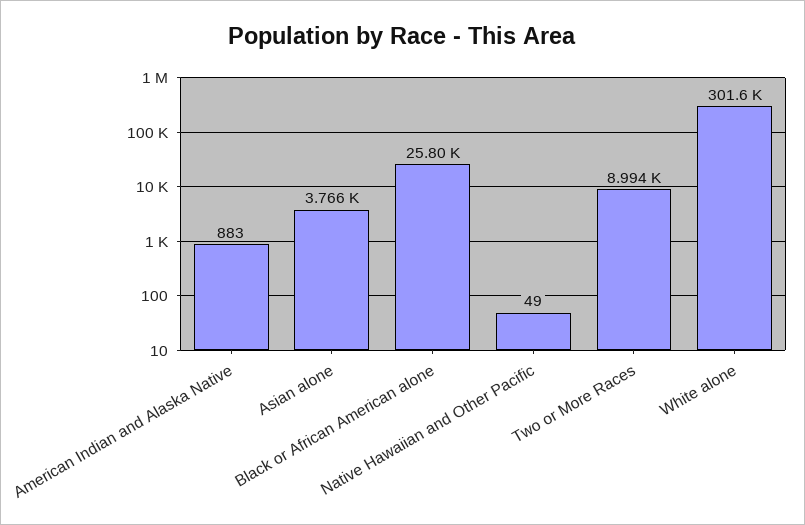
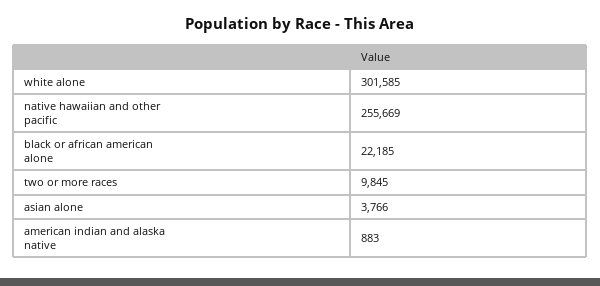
Black or African American alone: 25800 -> 22185
Native Hawaiian and Other Pacific: 49 -> 255669
Two or More Races: 8994 -> 9845

